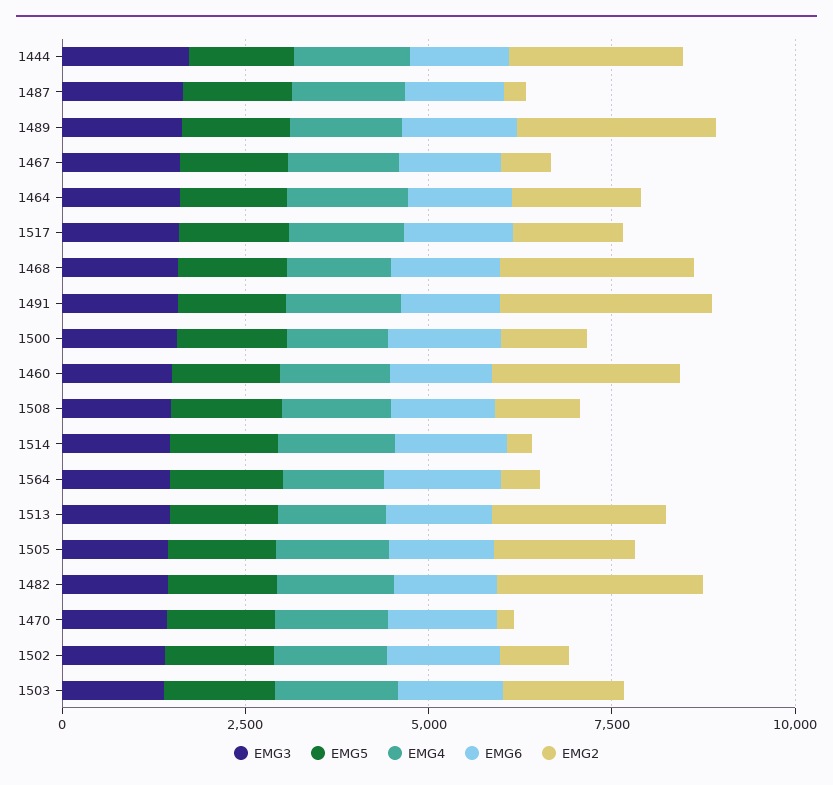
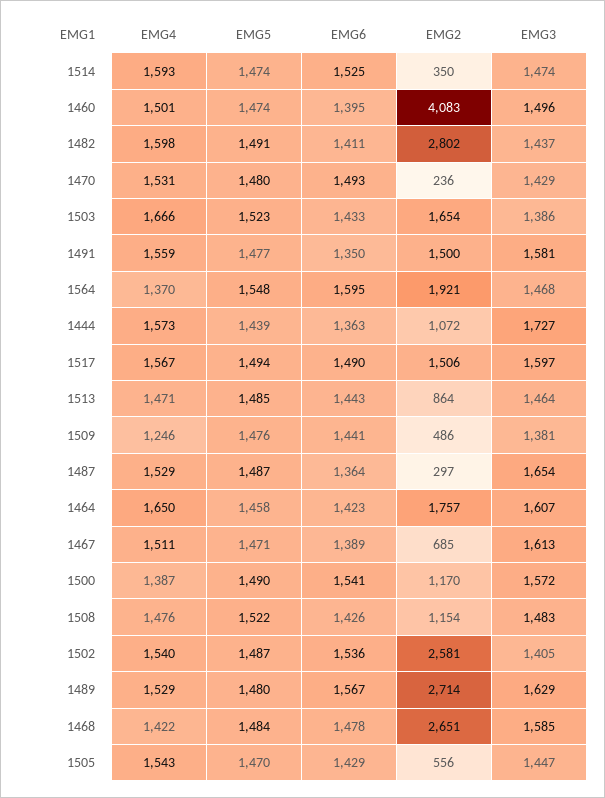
EMG2, 1444: 2500 -> 1072
EMG2, 1491: 3000 -> 1500
EMG2, 1460: 2500 -> 4083
EMG2, 1564: 500 -> 1921
EMG2, 1513: 2500 -> 864
EMG2, 1505: 2000 -> 556
EMG2, 1502: 1000 -> 2581
EMG4, 1509: none -> 1246
EMG5, 1509: none -> 1476
EMG6, 1509: none -> 1441
EMG2, 1509: none -> 486
EMG3, 1509: none -> 1381

